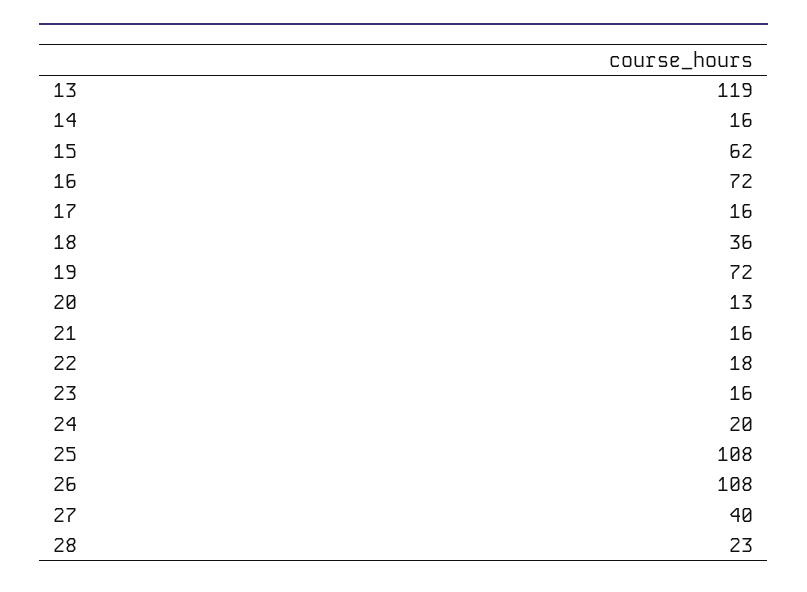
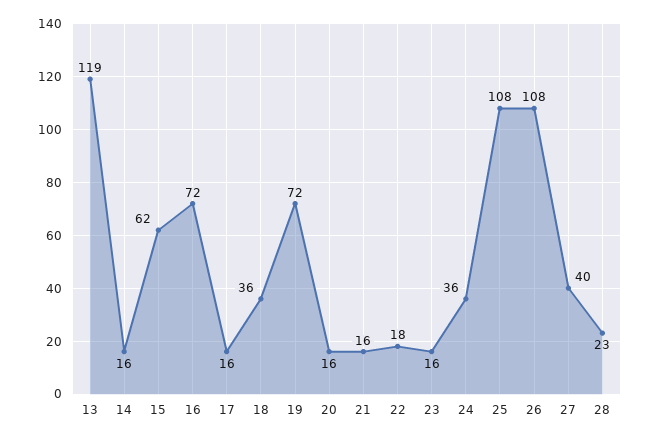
20: 13 -> 16
24: 20 -> 36

